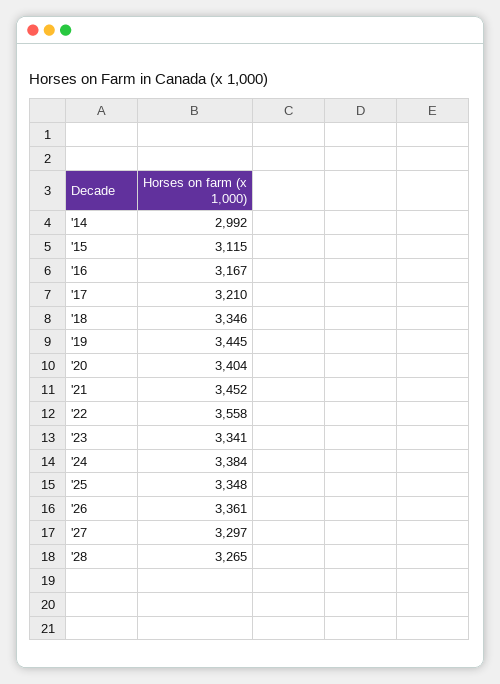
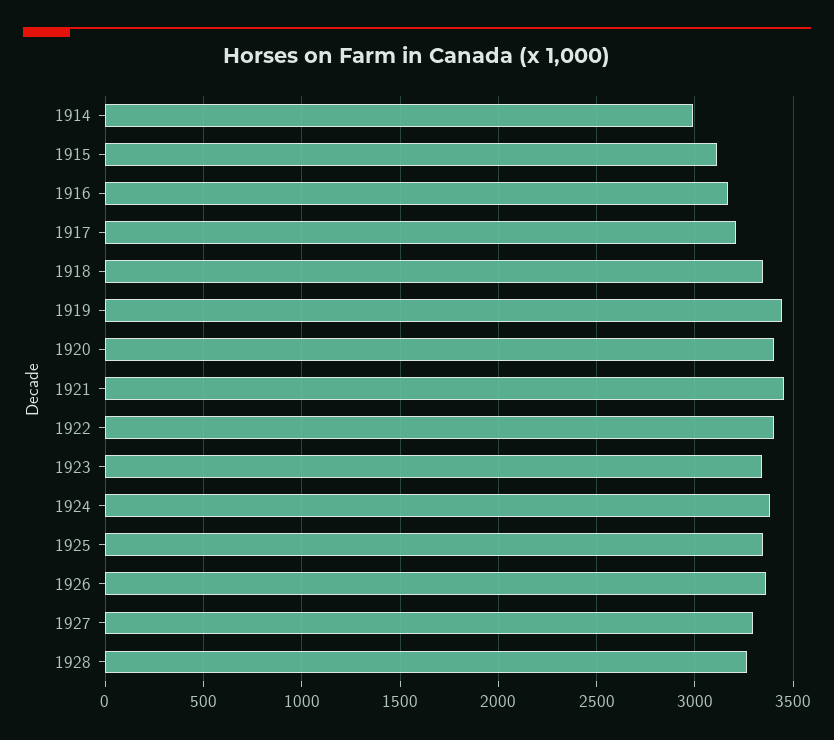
'22: 3558 -> 3400

